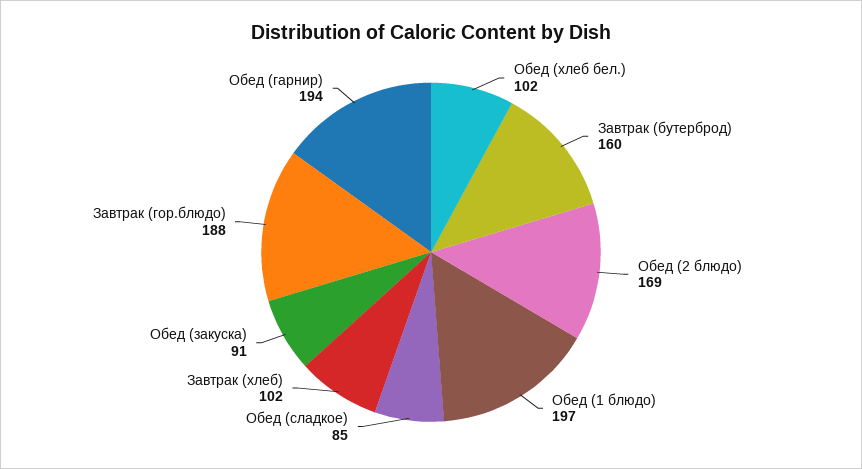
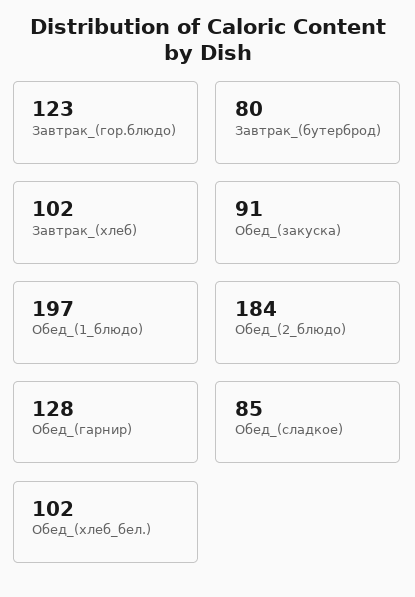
Завтрак (бутерброд): 160 -> 80
Обед (2 блюдо): 169 -> 184
Завтрак (гор.блюдо): 188 -> 123
Обед (гарнир): 194 -> 128

